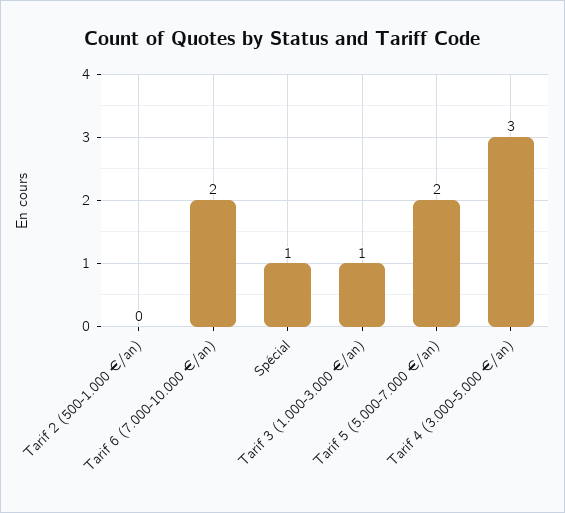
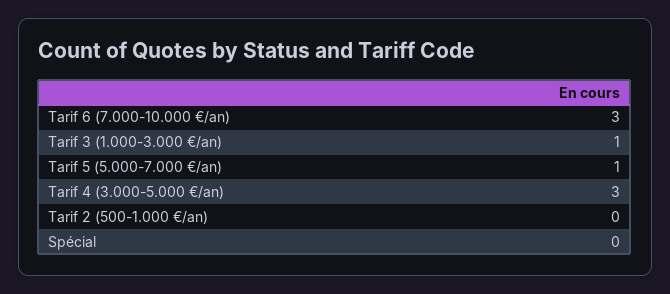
Tarif 6 (7.000-10.000 €/an): 2 -> 3
Spécial: 1 -> 0
Tarif 5 (5.000-7.000 €/an): 2 -> 1

